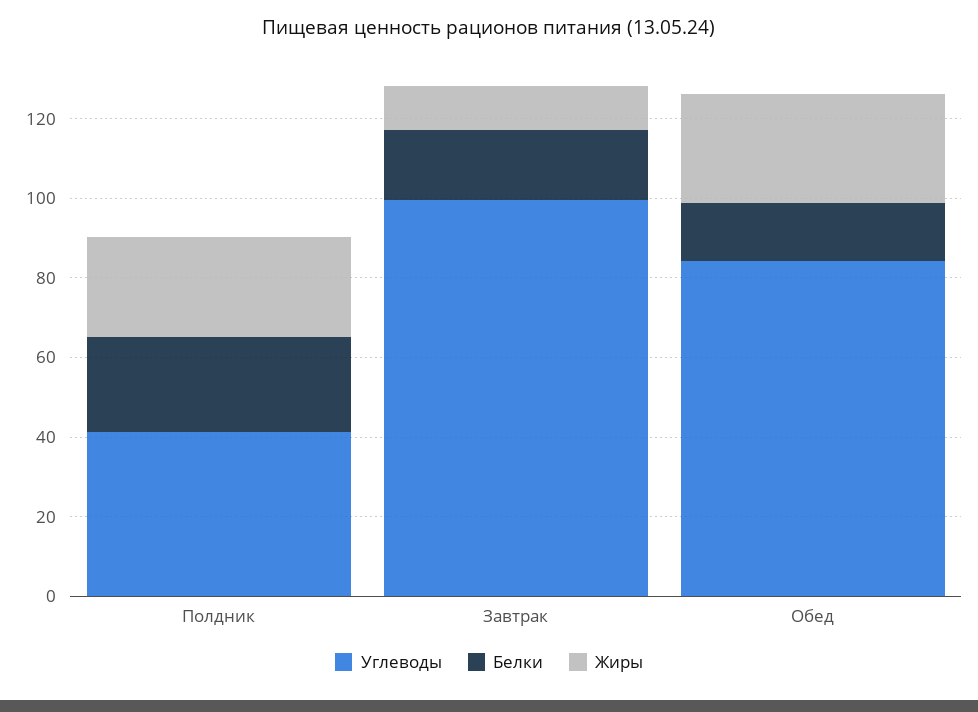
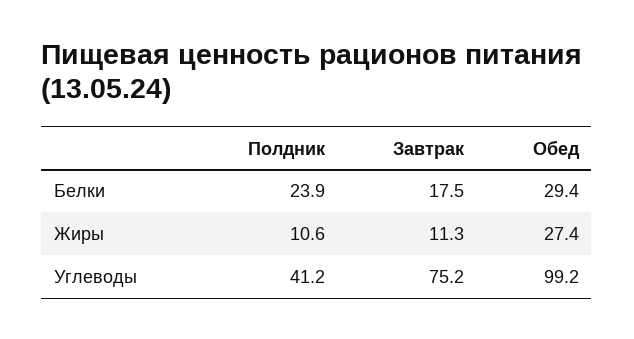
Жиры, Полдник: 25 -> 10.6
Углеводы, Завтрак: 100 -> 75.2
Углеводы, Обед: 85 -> 99.2
Белки, Обед: 15 -> 29.4

